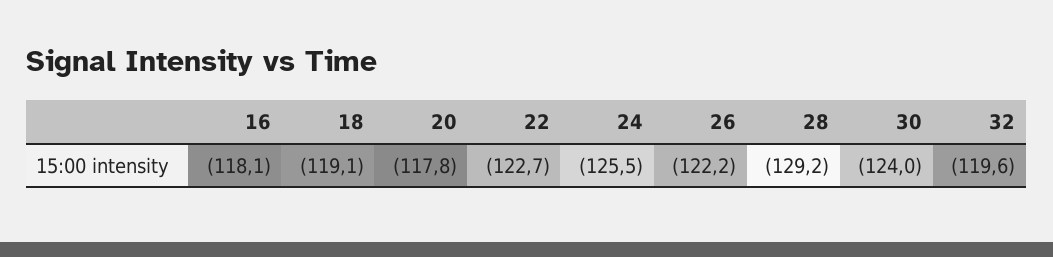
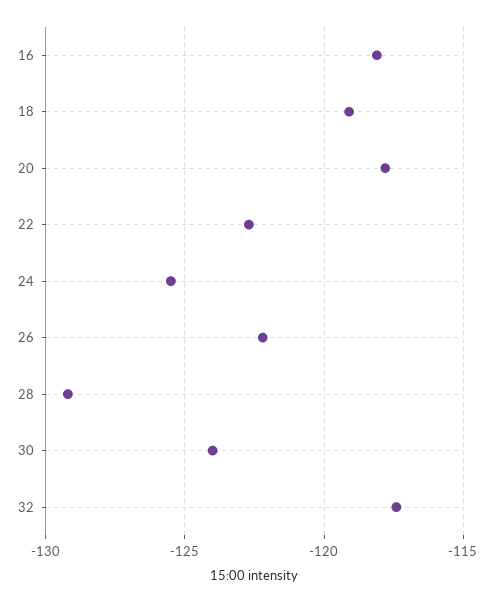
32: -119.6 -> -117.5

